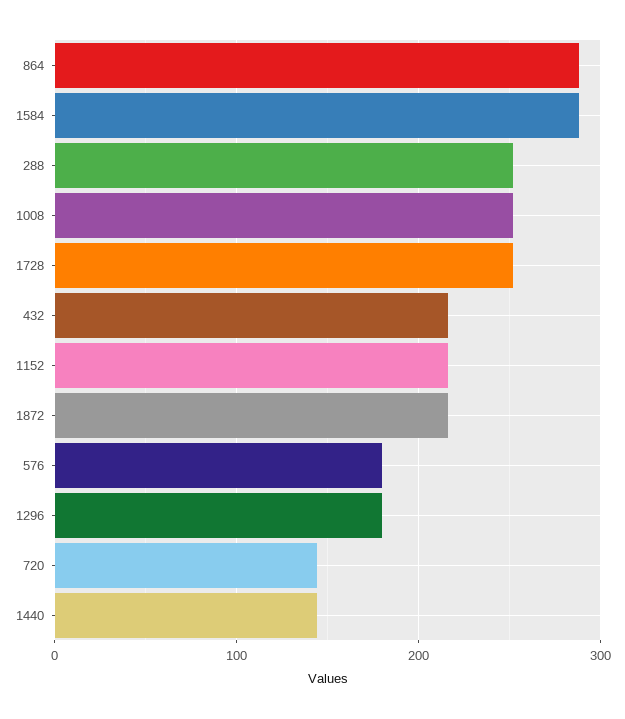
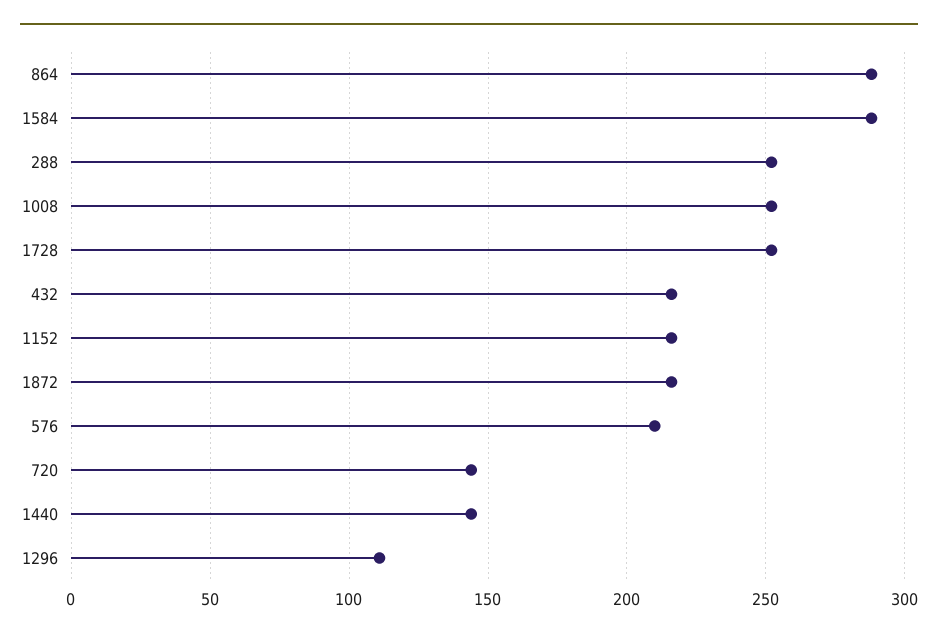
576: 180 -> 210
1296: 180 -> 110

